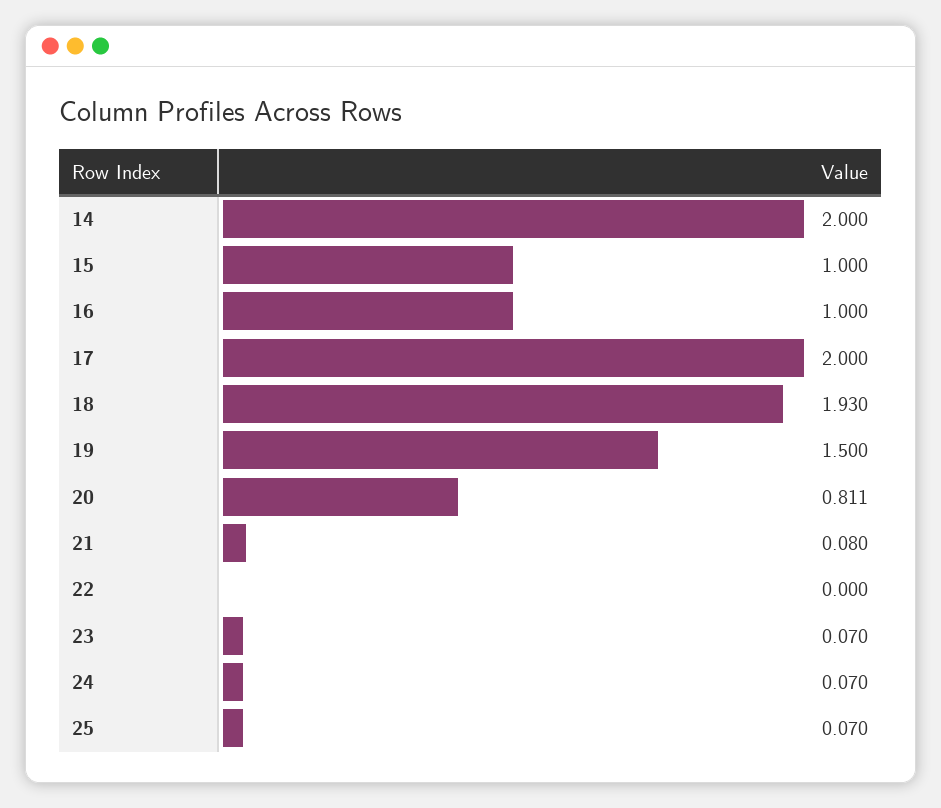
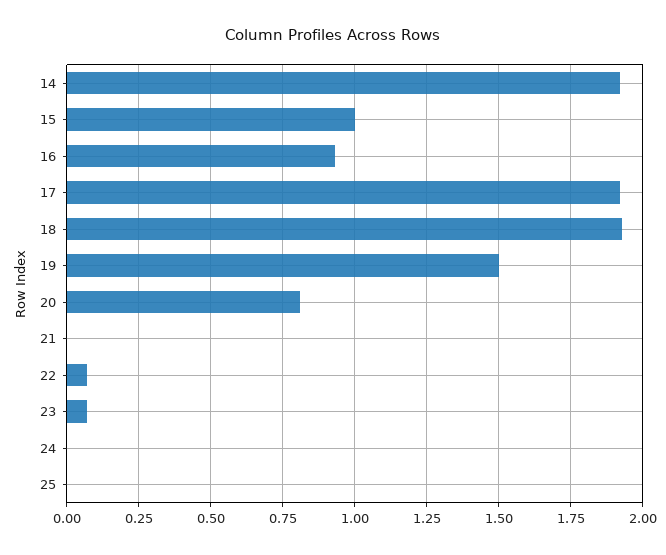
14: 2 -> 1.925
16: 1 -> 0.925
17: 2 -> 1.925
21: 0.08 -> 0
22: 0 -> 0.075
24: 0.07 -> 0
25: 0.07 -> 0

